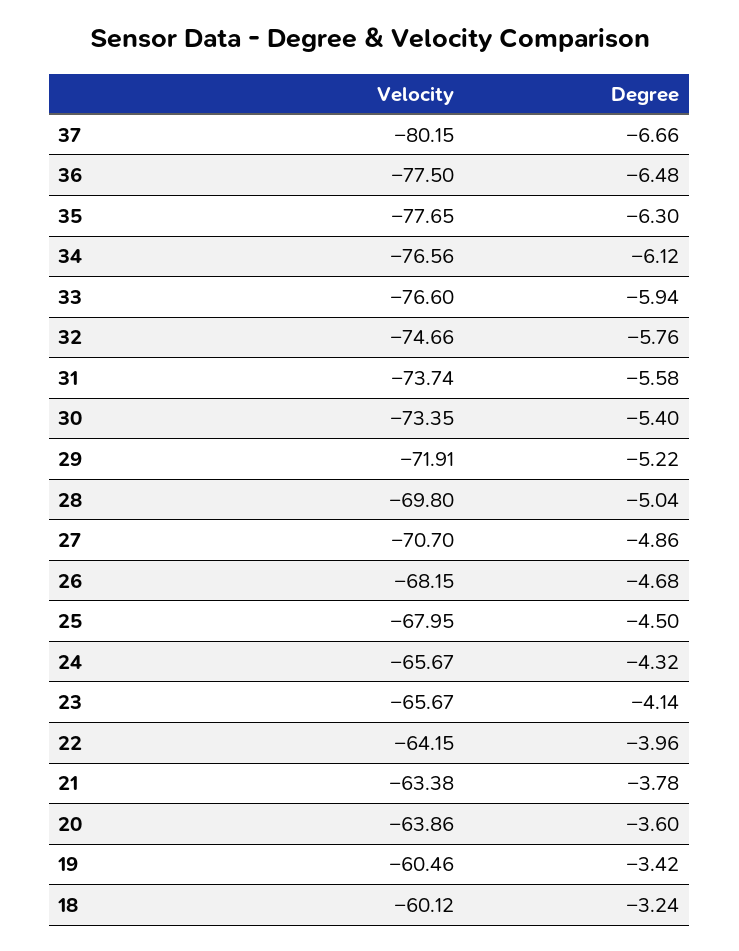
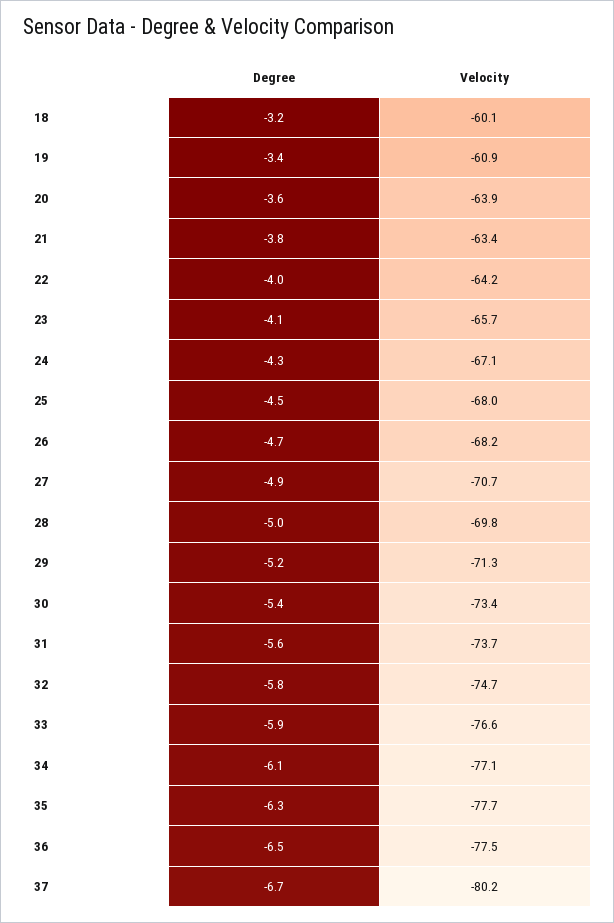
Velocity, 34: -76.56 -> -77.1
Velocity, 29: -71.91 -> -71.3
Velocity, 24: -65.67 -> -67.1
Velocity, 19: -60.46 -> -60.9

